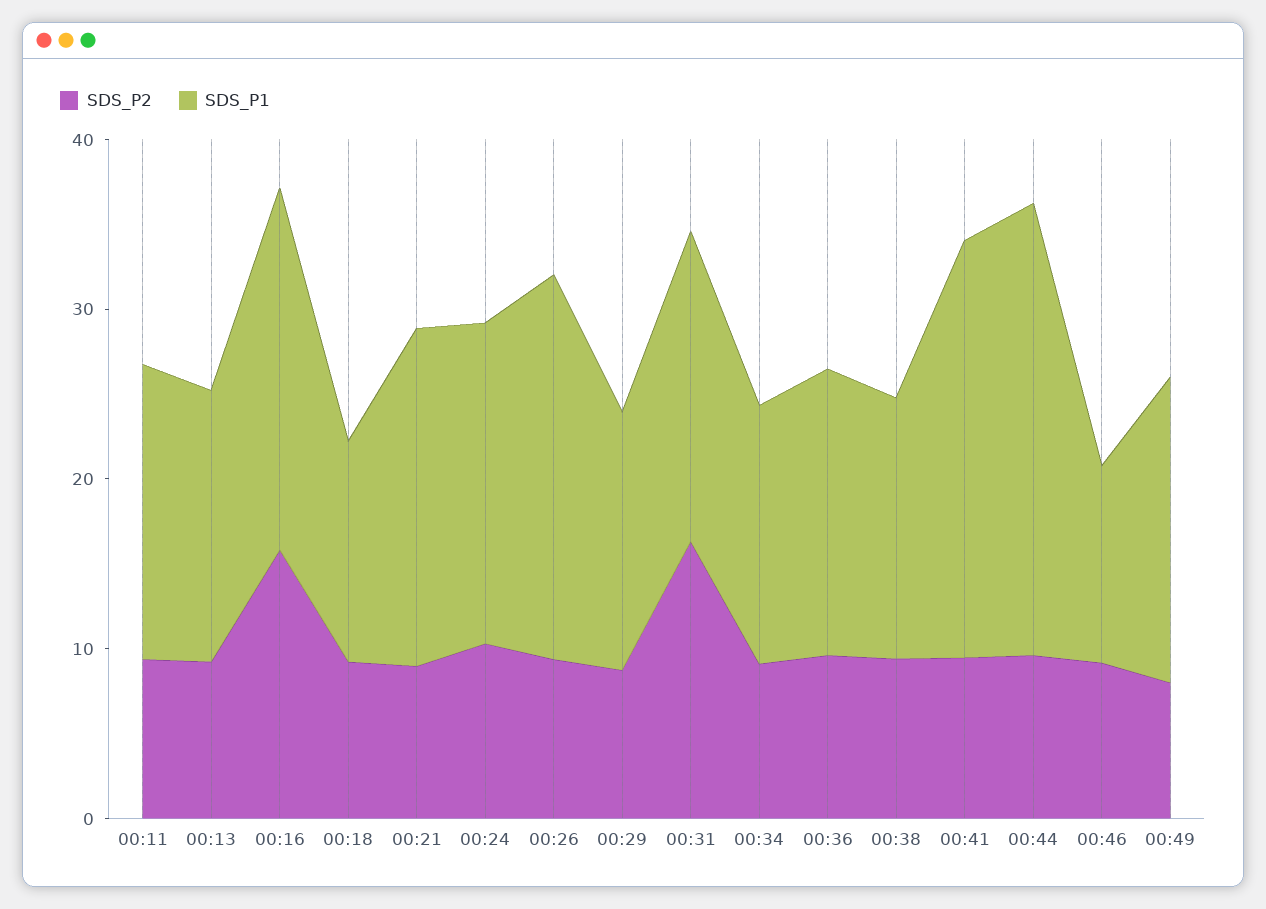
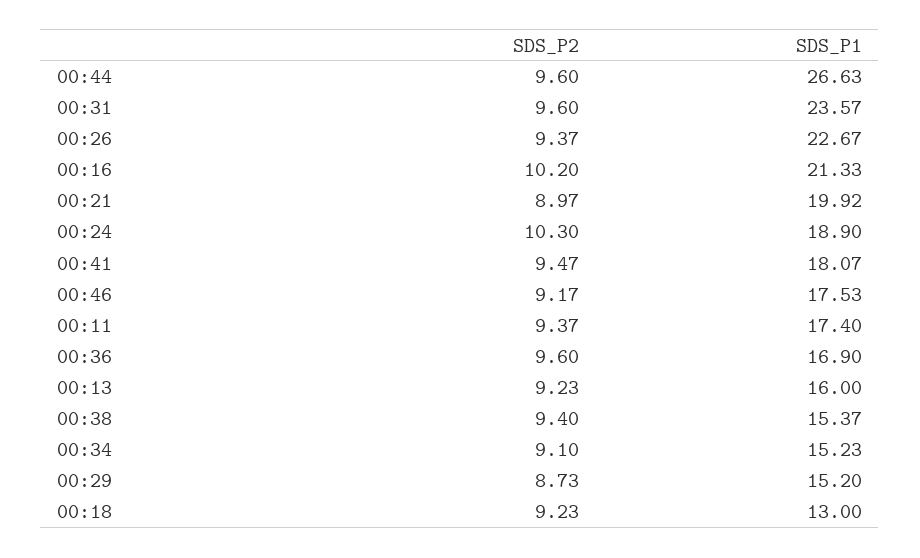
SDS_P2, 00:16: 16 -> 10.2
SDS_P2, 00:31: 16 -> 9.6
SDS_P1, 00:31: 18 -> 23.57
SDS_P1, 00:41: 24 -> 18.07
SDS_P1, 00:46: 12 -> 17.53
SDS_P2, 00:49: 8 -> none
SDS_P1, 00:49: 18 -> none

